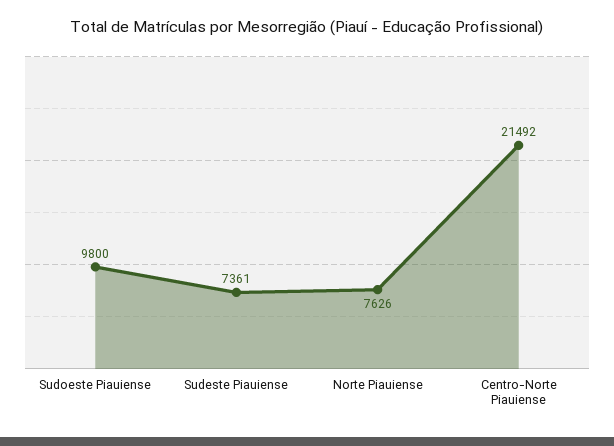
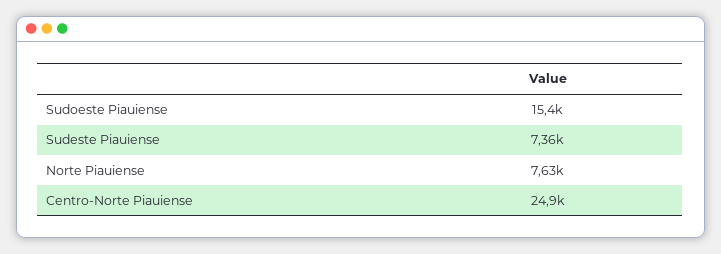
Sudoeste Piauiense: 9800 -> 15400
Centro-Norte Piauiense: 21492 -> 24900

